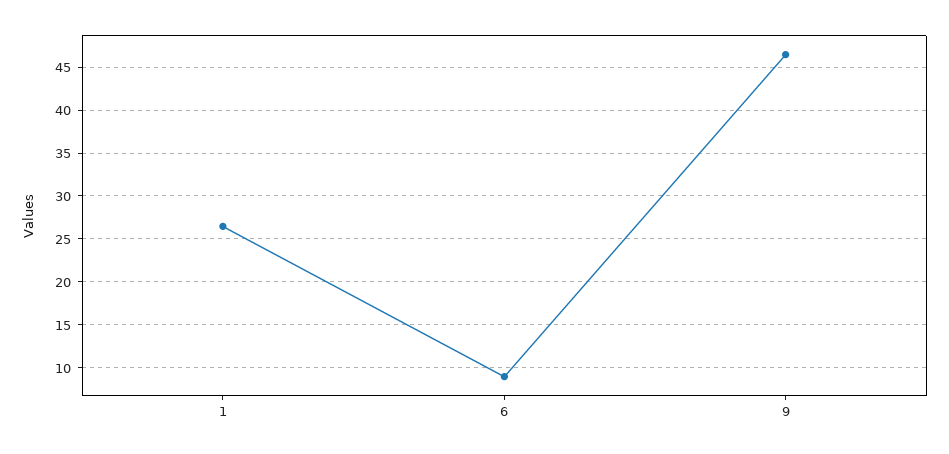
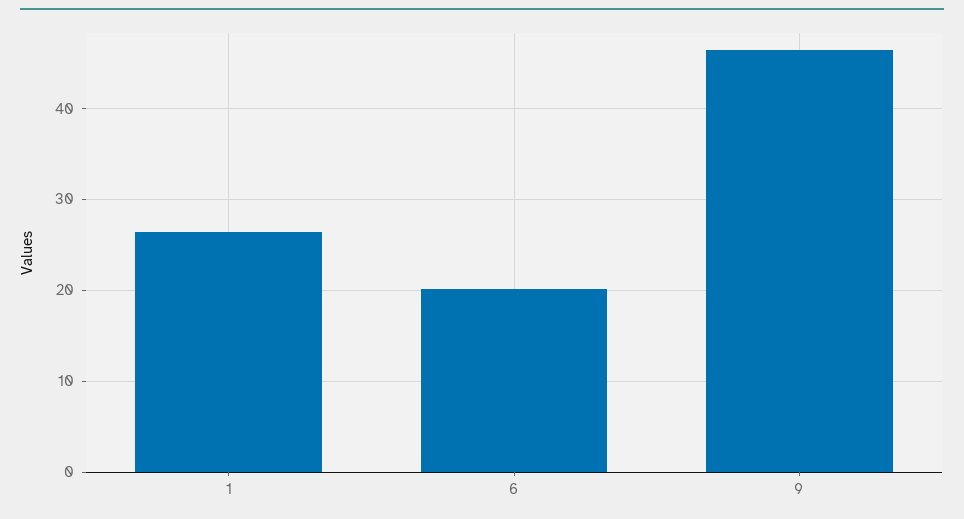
6: 9 -> 20

